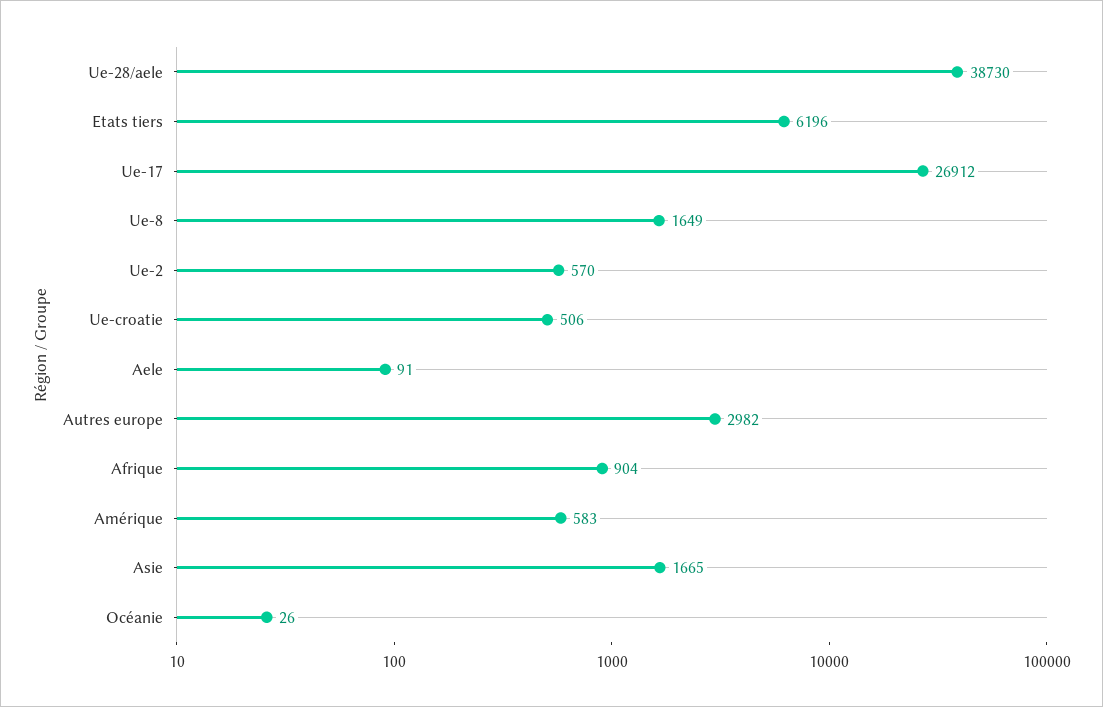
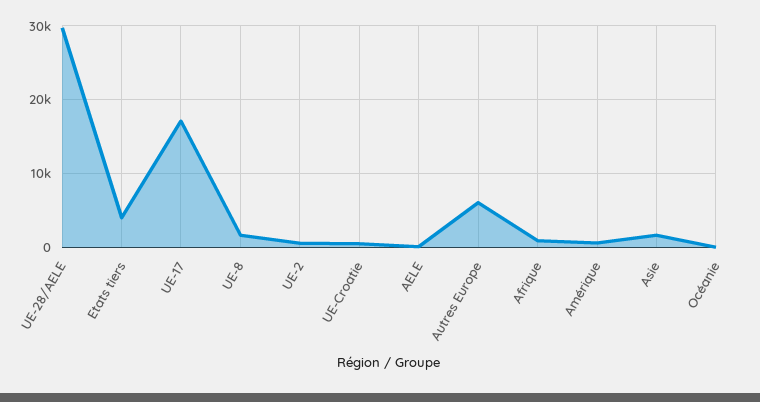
Ue-28/aele: 38730 -> 30000
Etats tiers: 6196 -> 4000
Ue-17: 26912 -> 17000
Autres europe: 2982 -> 6000

